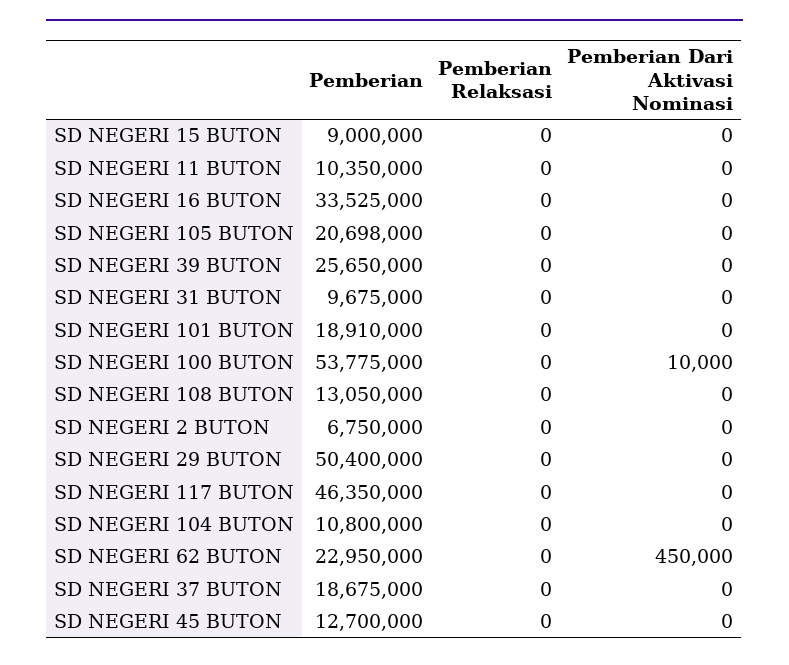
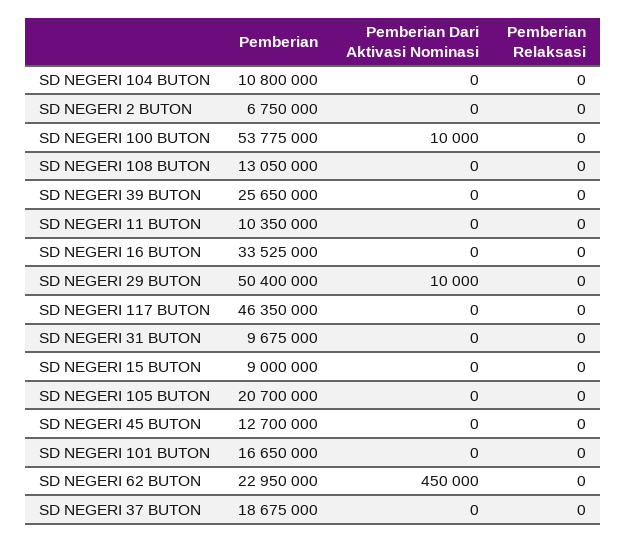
Pemberian, SD NEGERI 105 BUTON: 20698000 -> 20700000
Pemberian, SD NEGERI 101 BUTON: 18910000 -> 16650000
Pemberian Dari Aktivasi Nominasi, SD NEGERI 29 BUTON: 0 -> 10000

